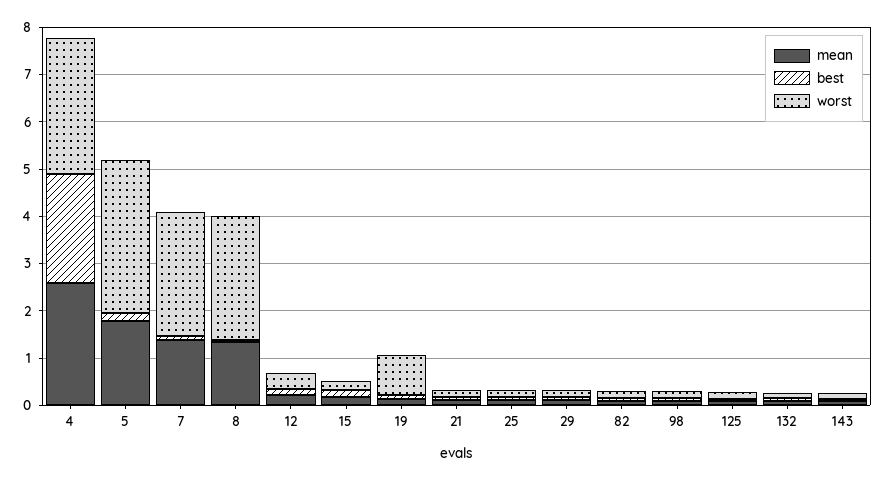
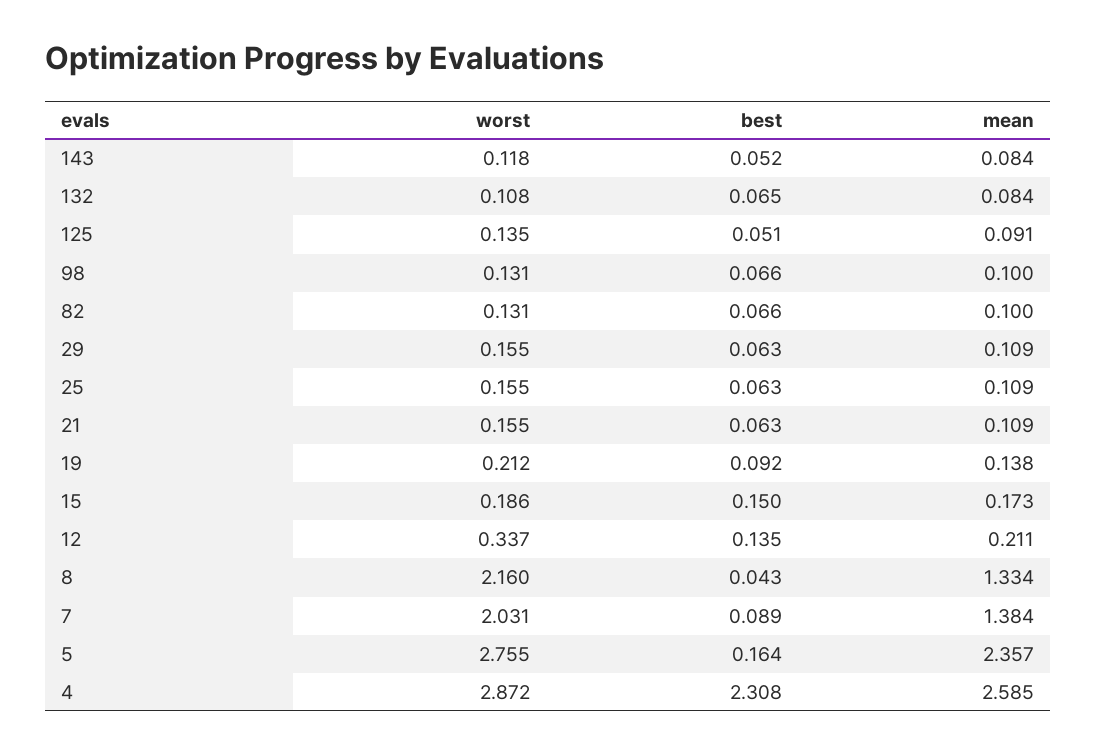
mean, 5: 1.8 -> 2.357
worst, 5: 3.2 -> 2.755
worst, 7: 2.6 -> 2.031
worst, 8: 2.6 -> 2.16
worst, 19: 0.8 -> 0.212

